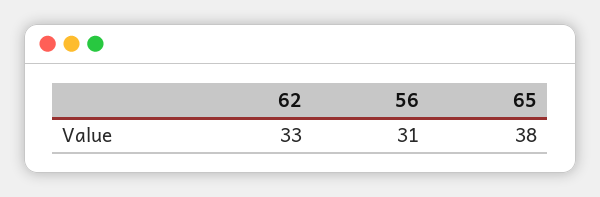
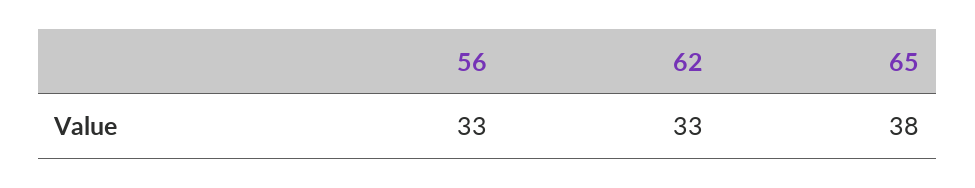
56: 31 -> 33

